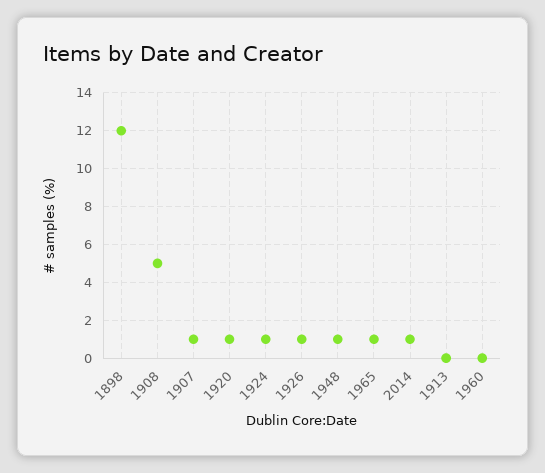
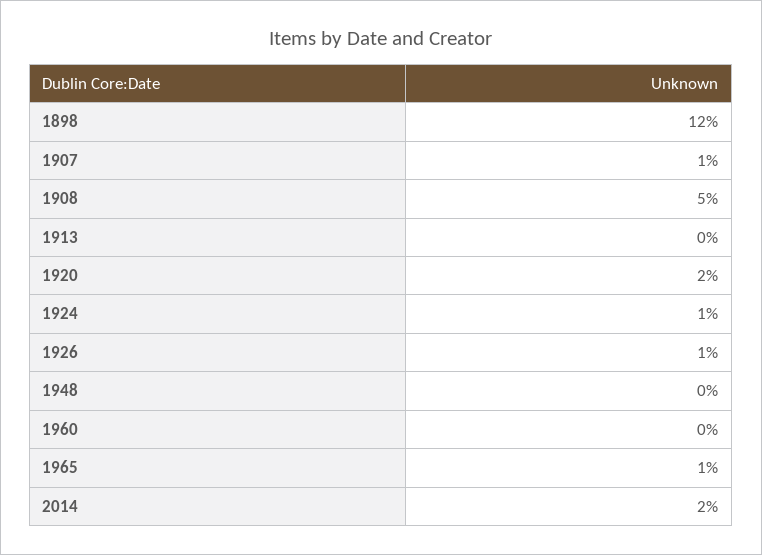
1920: 1 -> 2
1948: 1 -> 0
2014: 1 -> 2

